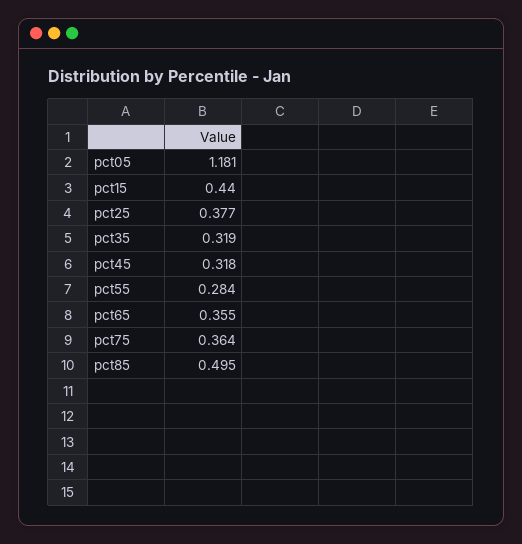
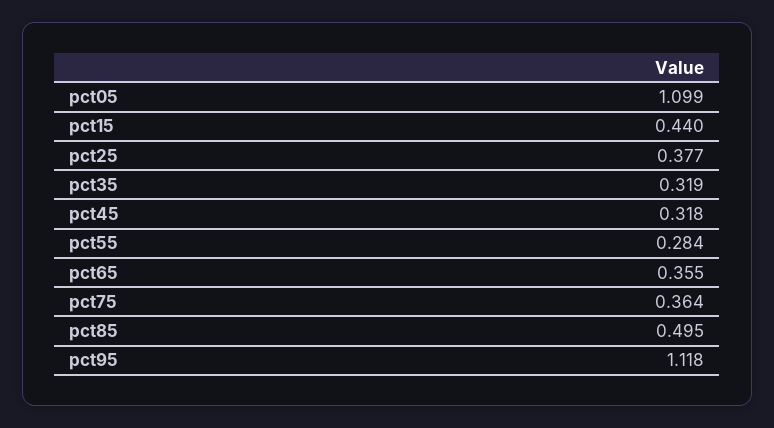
pct05: 1.181 -> 1.099
pct95: none -> 1.118

